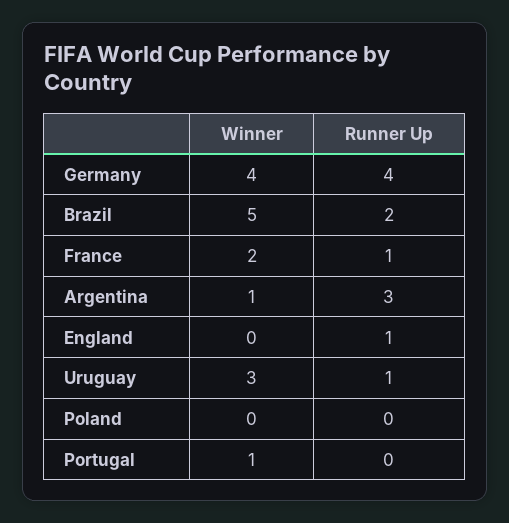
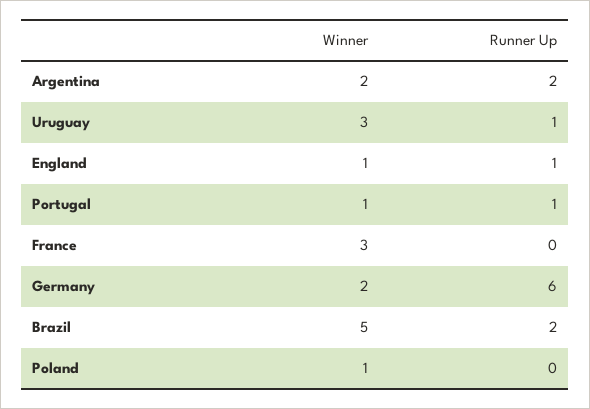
Winner, Germany: 4 -> 2
Runner Up, Germany: 4 -> 6
Winner, France: 2 -> 3
Runner Up, France: 1 -> 0
Winner, Argentina: 1 -> 2
Runner Up, Argentina: 3 -> 2
Winner, England: 0 -> 1
Winner, Poland: 0 -> 1
Runner Up, Portugal: 0 -> 1

